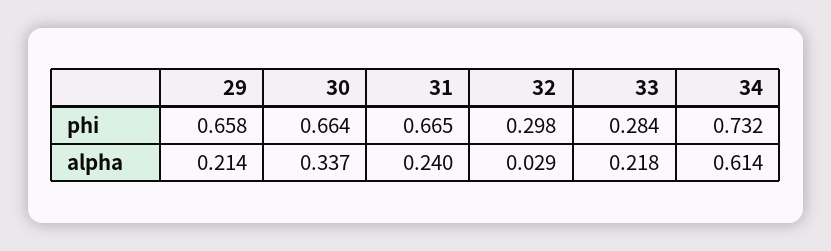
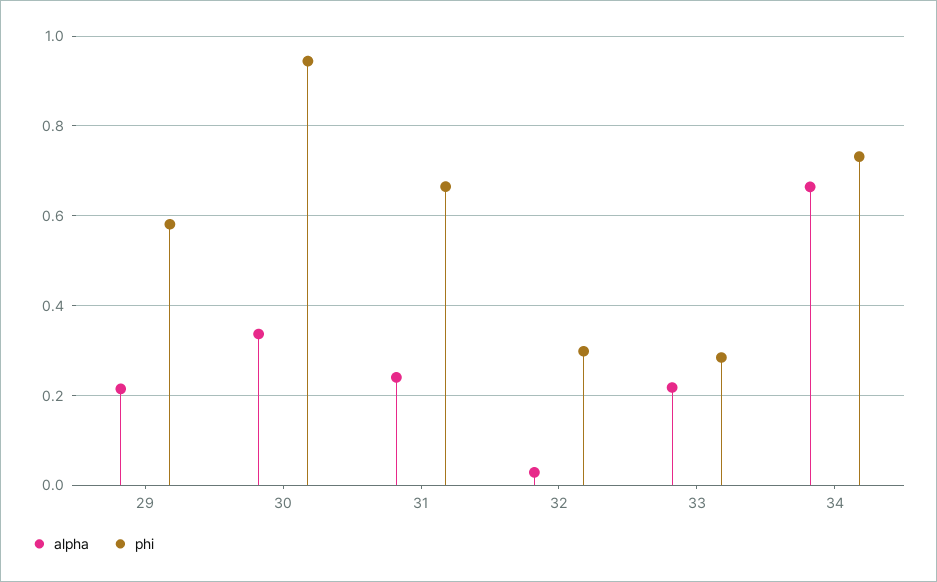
phi, 29: 0.658 -> 0.58
phi, 30: 0.664 -> 0.94
alpha, 34: 0.614 -> 0.66

